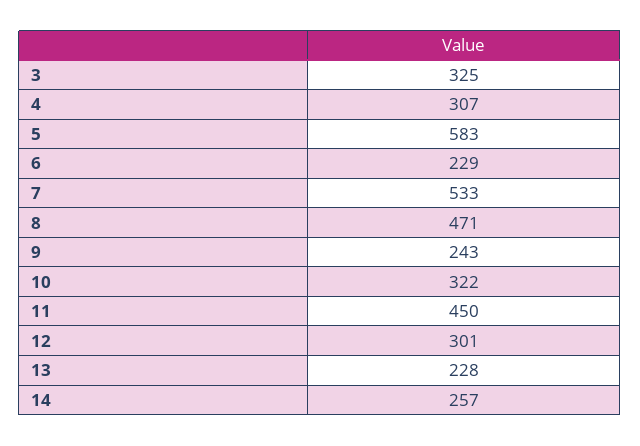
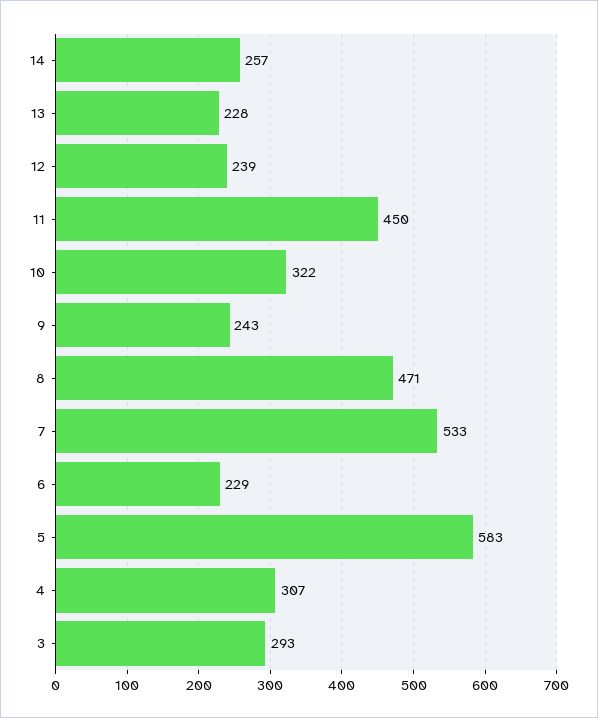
3: 325 -> 293
12: 301 -> 239

